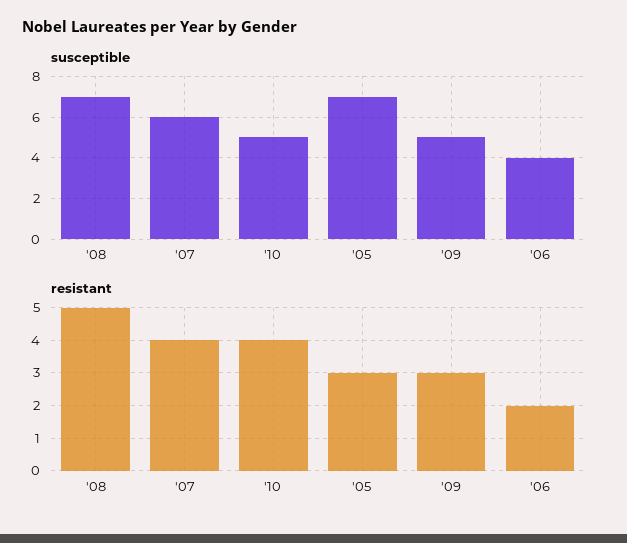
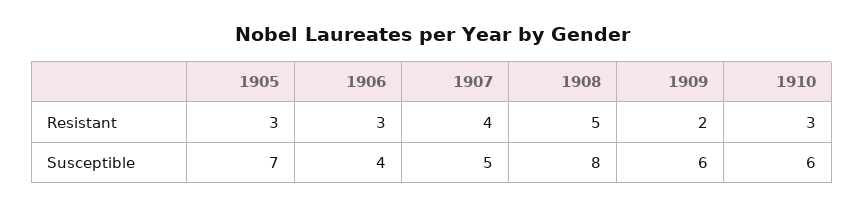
susceptible, '08: 7 -> 8
susceptible, '07: 6 -> 5
susceptible, '10: 5 -> 6
susceptible, '09: 5 -> 6
resistant, '10: 4 -> 3
resistant, '09: 3 -> 2
resistant, '06: 2 -> 3

